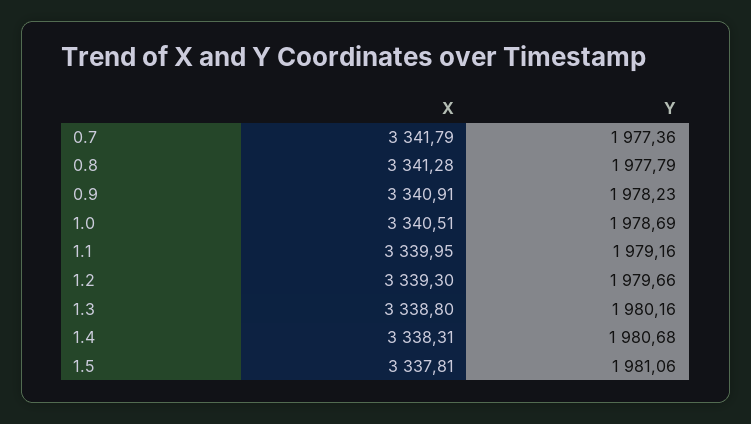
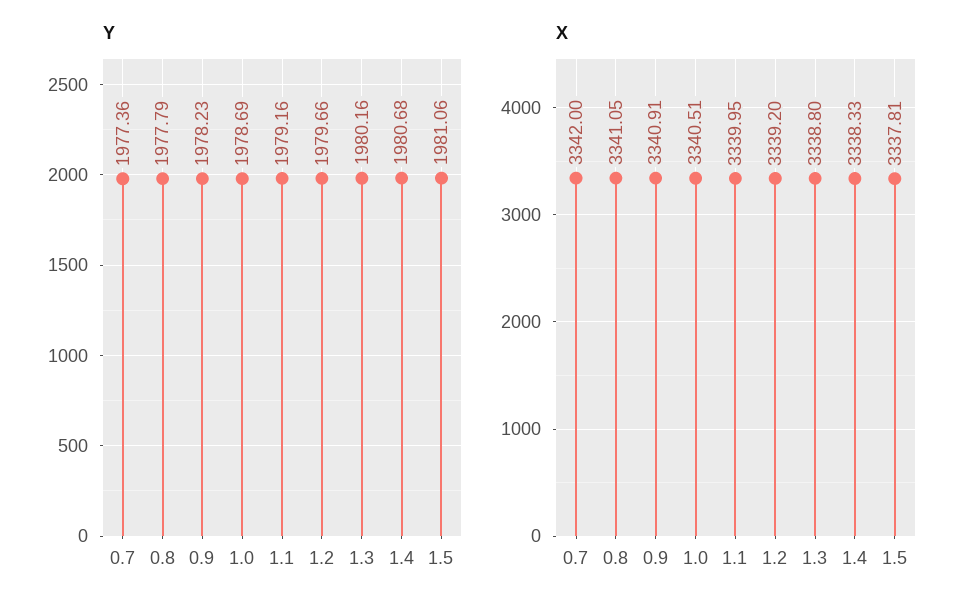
X, 0.7: 3341.79 -> 3342
X, 0.8: 3341.28 -> 3341.05
X, 1.2: 3339.3 -> 3339.2
X, 1.4: 3338.31 -> 3338.33

